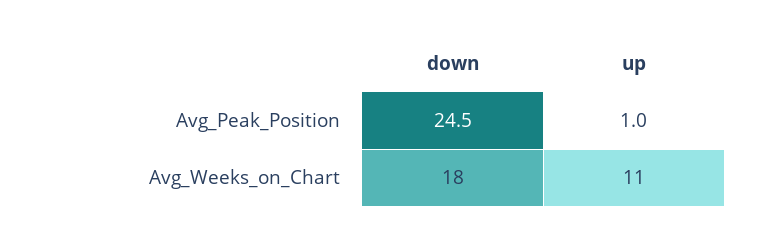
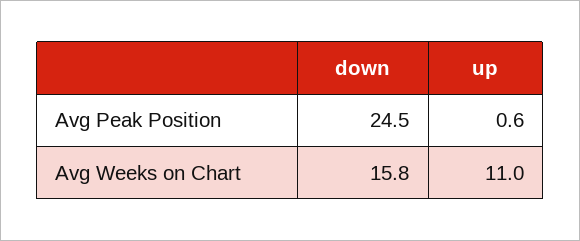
up, Avg_Peak_Position: 1 -> 0.6
down, Avg_Weeks_on_Chart: 18 -> 15.8

